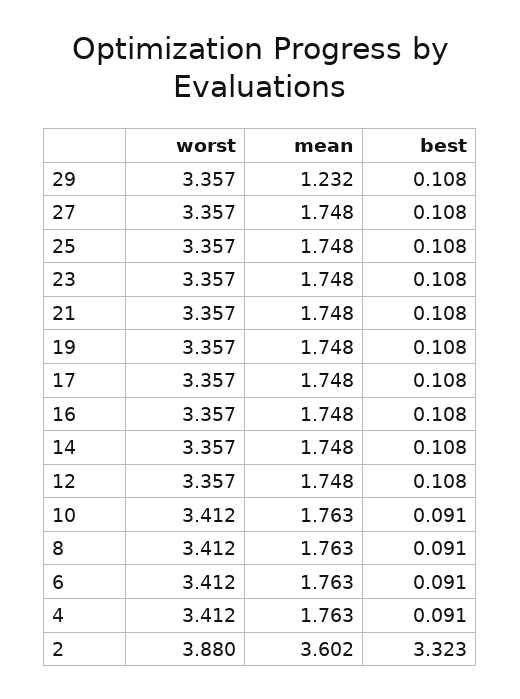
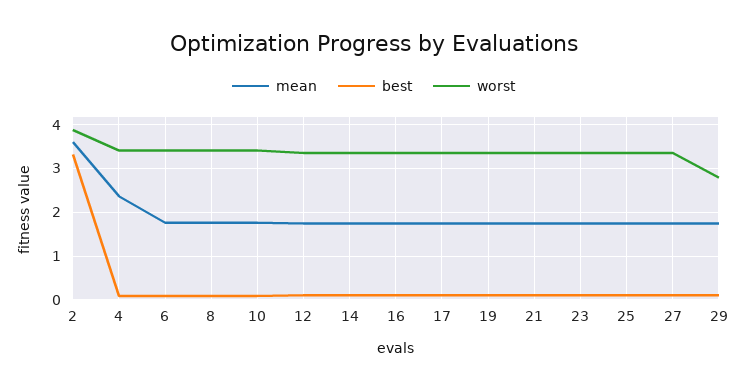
worst, 29: 3.357 -> 2.8
mean, 29: 1.232 -> 1.8
mean, 4: 1.763 -> 2.4

